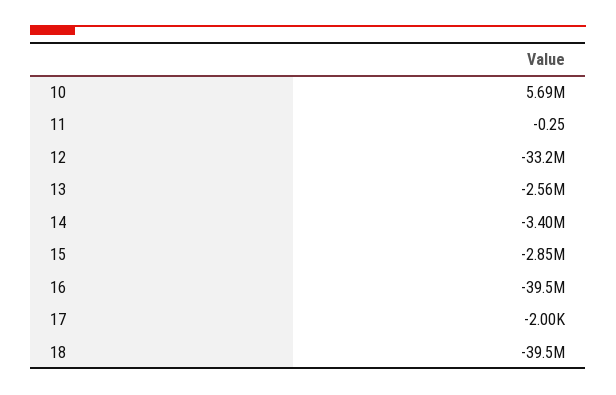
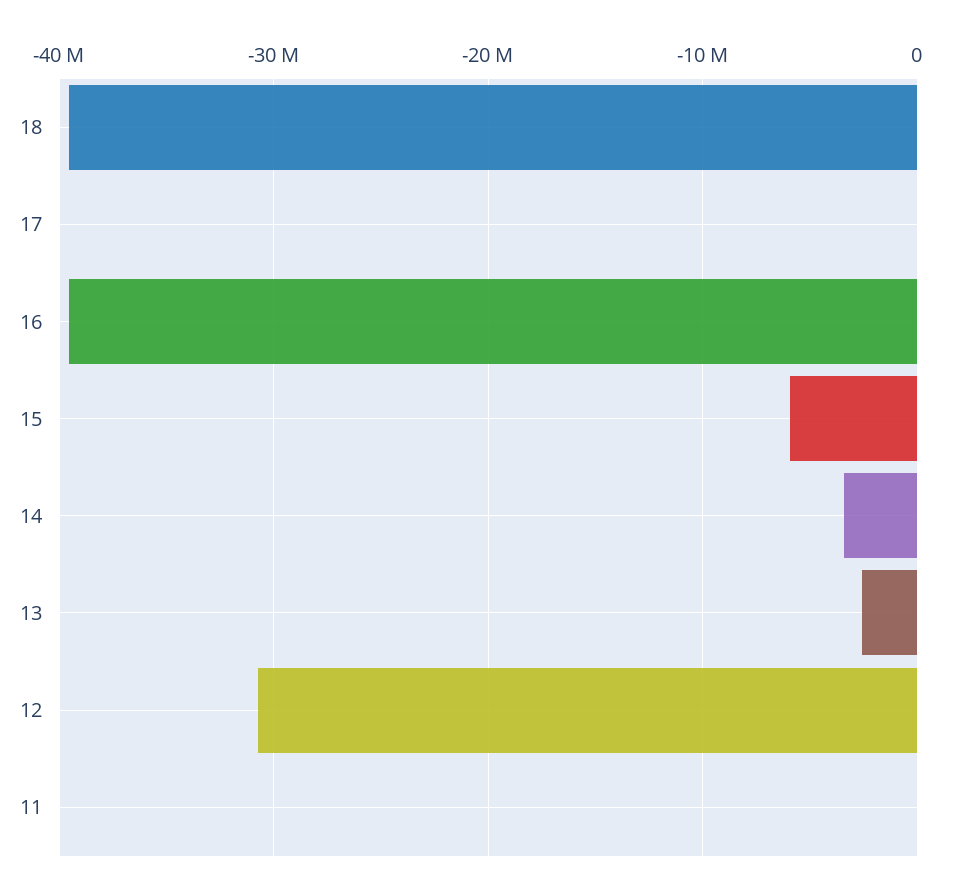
10: 5690000 -> none
12: -33200000 -> -31000000
15: -2850000 -> -6000000

